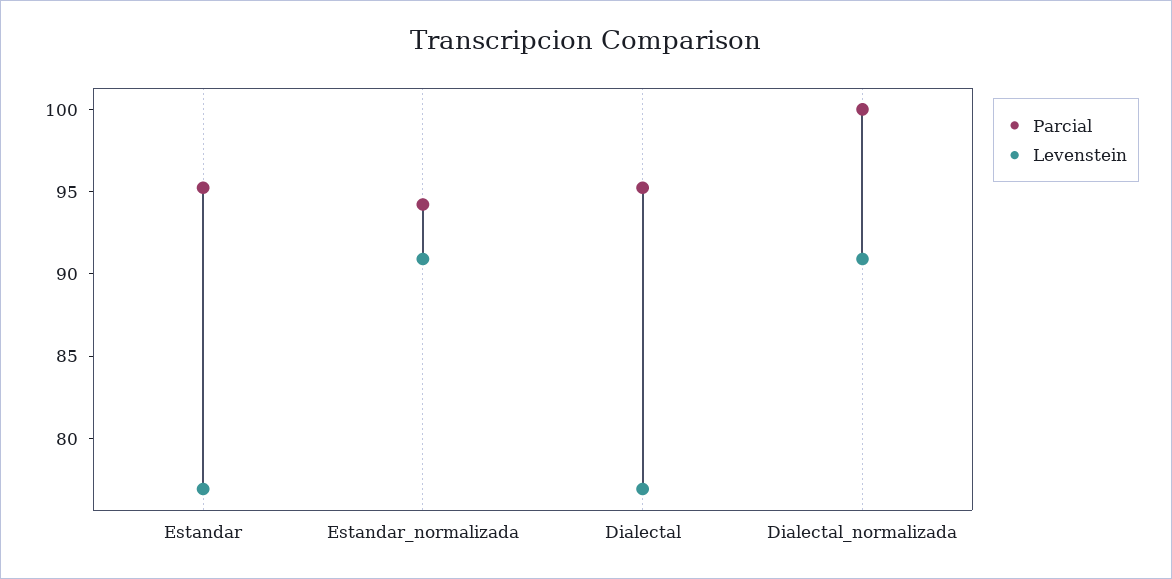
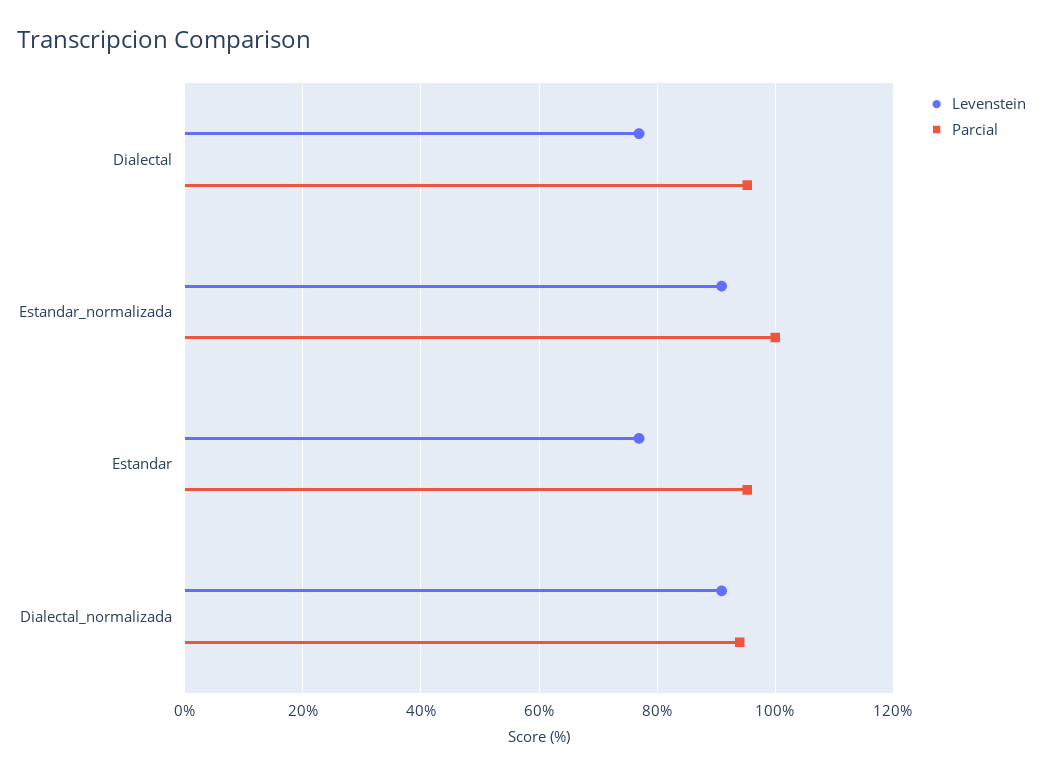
Parcial, Estandar_normalizada: 94 -> 100
Parcial, Dialectal_normalizada: 100 -> 94

